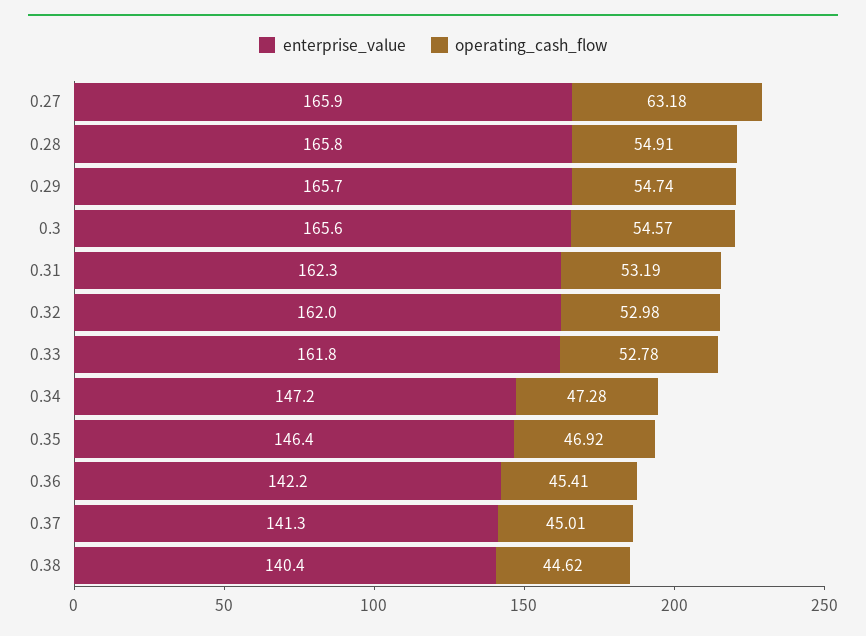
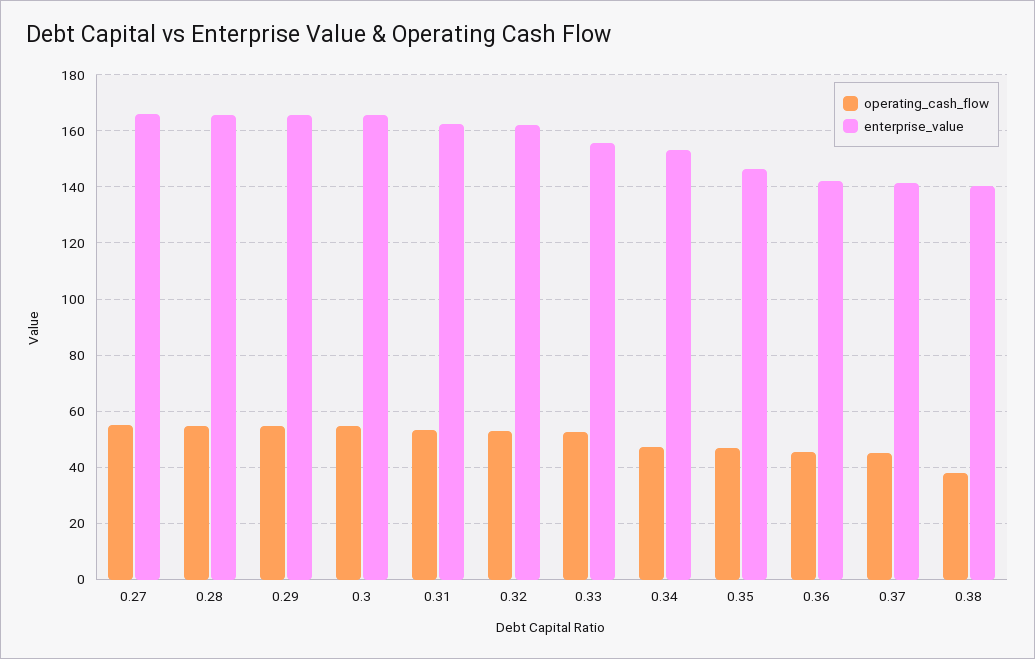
operating_cash_flow, 0.27: 63.18 -> 55
enterprise_value, 0.33: 161.8 -> 155
enterprise_value, 0.34: 147.2 -> 152.5
operating_cash_flow, 0.38: 44.62 -> 37.5

